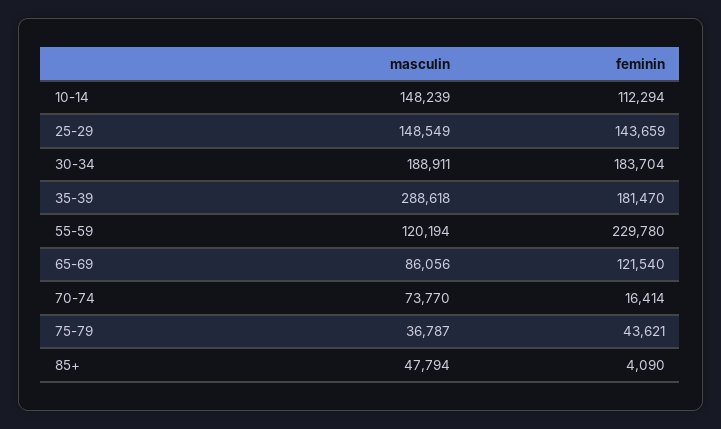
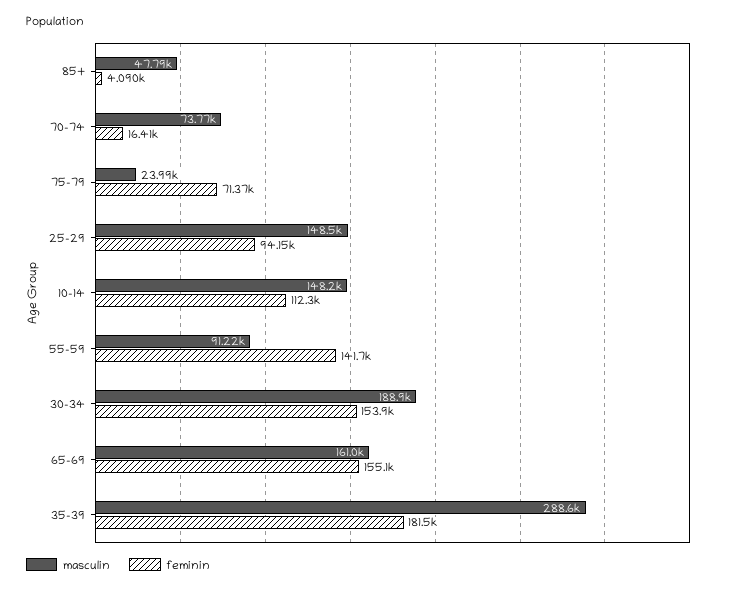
feminin, 25-29: 143659 -> 94150
feminin, 30-34: 183704 -> 153900
masculin, 55-59: 120194 -> 91220
feminin, 55-59: 229780 -> 141700
masculin, 65-69: 86056 -> 161000
feminin, 65-69: 121540 -> 155100
masculin, 75-79: 36787 -> 23990
feminin, 75-79: 43621 -> 71370

